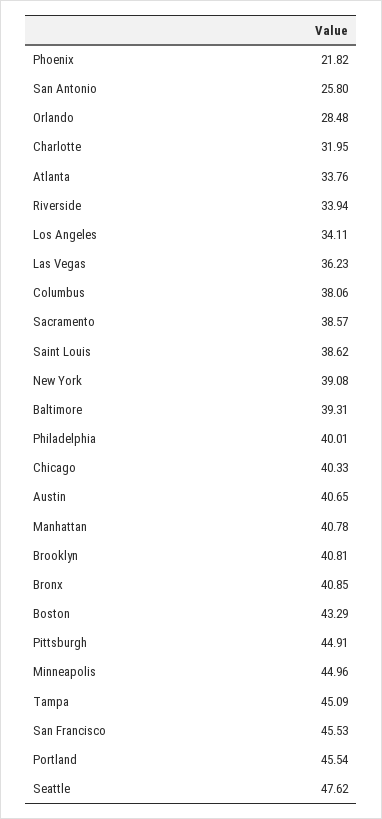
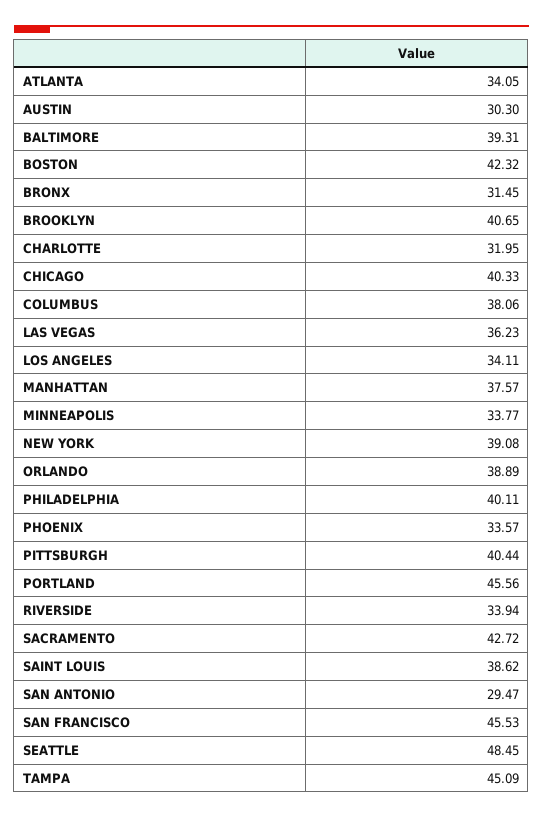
Phoenix: 21.82 -> 33.57
San Antonio: 25.8 -> 29.47
Orlando: 28.48 -> 38.89
Atlanta: 33.76 -> 34.05
Sacramento: 38.57 -> 42.72
Philadelphia: 40.01 -> 40.11
Austin: 40.65 -> 30.3
Manhattan: 40.78 -> 37.57
Brooklyn: 40.81 -> 40.65
Bronx: 40.85 -> 31.45
Boston: 43.29 -> 42.32
Pittsburgh: 44.91 -> 40.44
Minneapolis: 44.96 -> 33.77
Portland: 45.54 -> 45.56
Seattle: 47.62 -> 48.45

